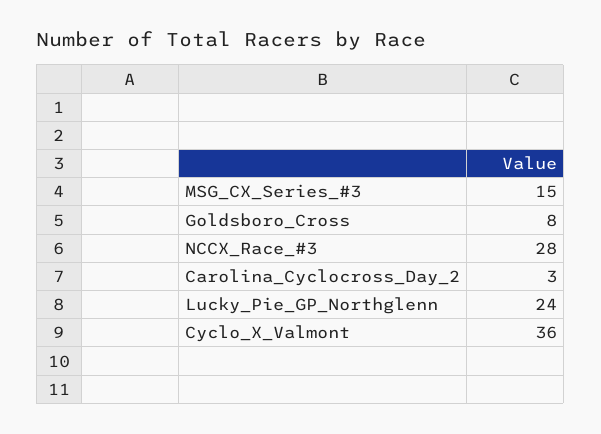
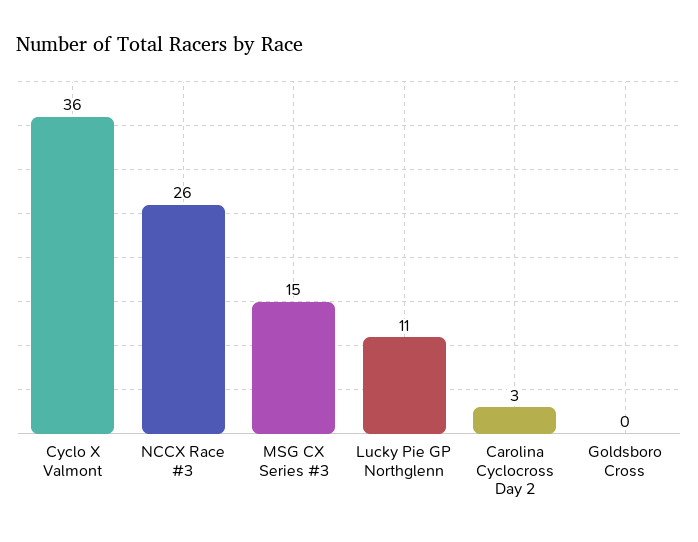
Goldsboro_Cross: 8 -> 0
NCCX_Race_#3: 28 -> 26
Lucky_Pie_GP_Northglenn: 24 -> 11

